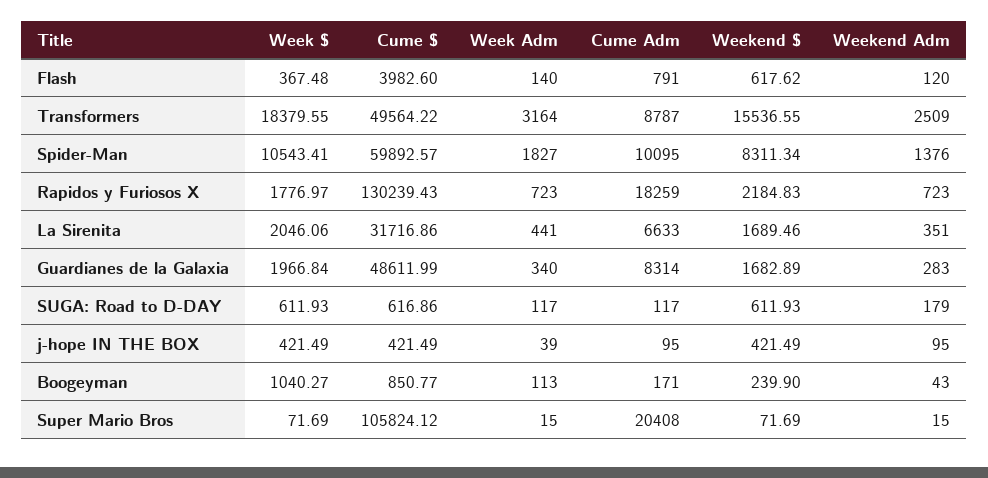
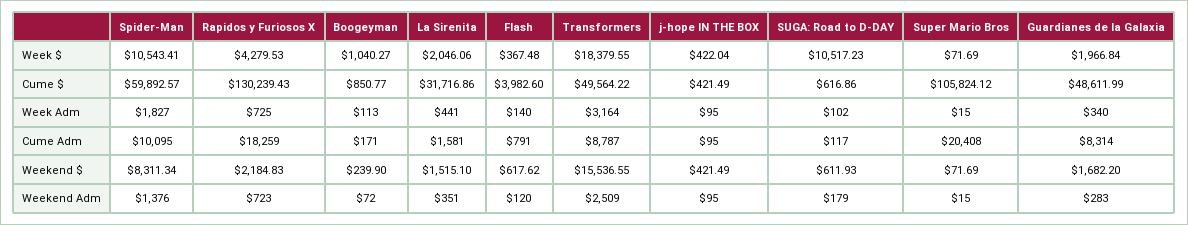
Week $, Rapidos y Furiosos X: 1776.97 -> 4279.53
Week Adm, Rapidos y Furiosos X: 723 -> 725
Cume Adm, La Sirenita: 6633 -> 1581
Weekend $, La Sirenita: 1689.46 -> 1515.1
Weekend $, Guardianes de la Galaxia: 1682.89 -> 1682.2
Week $, SUGA: Road to D-DAY: 611.93 -> 10517.23
Week Adm, SUGA: Road to D-DAY: 117 -> 102
Week $, j-hope IN THE BOX: 421.49 -> 422.04
Week Adm, j-hope IN THE BOX: 39 -> 95
Weekend Adm, Boogeyman: 43 -> 72

